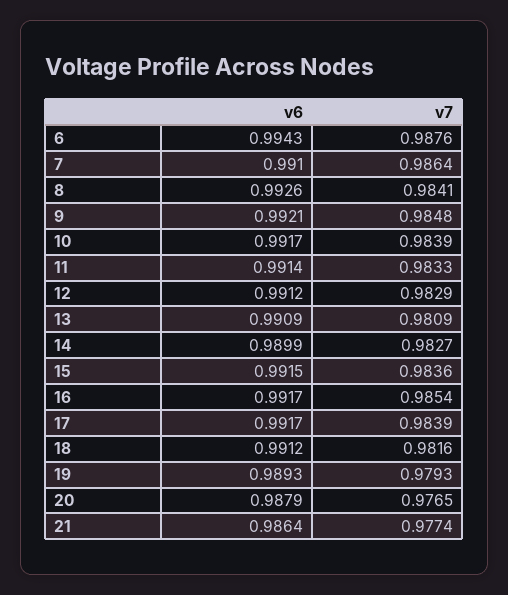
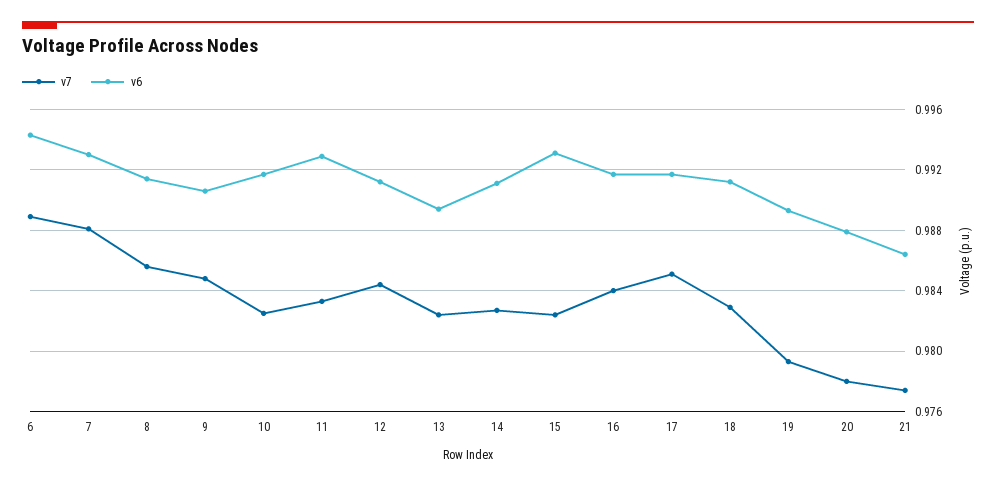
v7, 6: 0.9876 -> 0.989
v6, 7: 0.991 -> 0.993
v7, 7: 0.9864 -> 0.988
v6, 8: 0.9926 -> 0.9915
v7, 8: 0.9841 -> 0.9855
v6, 9: 0.9921 -> 0.9905
v7, 10: 0.9839 -> 0.9825
v6, 11: 0.9914 -> 0.993
v7, 12: 0.9829 -> 0.9845
v6, 13: 0.9909 -> 0.9895
v7, 13: 0.9809 -> 0.9825
v6, 14: 0.9899 -> 0.991
v6, 15: 0.9915 -> 0.993
v7, 15: 0.9836 -> 0.9825
v7, 16: 0.9854 -> 0.984
v7, 17: 0.9839 -> 0.985
v7, 18: 0.9816 -> 0.983
v7, 20: 0.9765 -> 0.978

